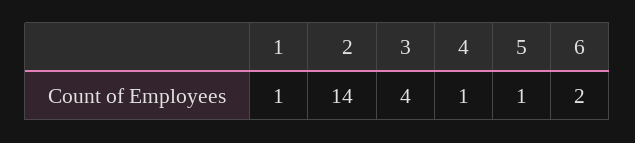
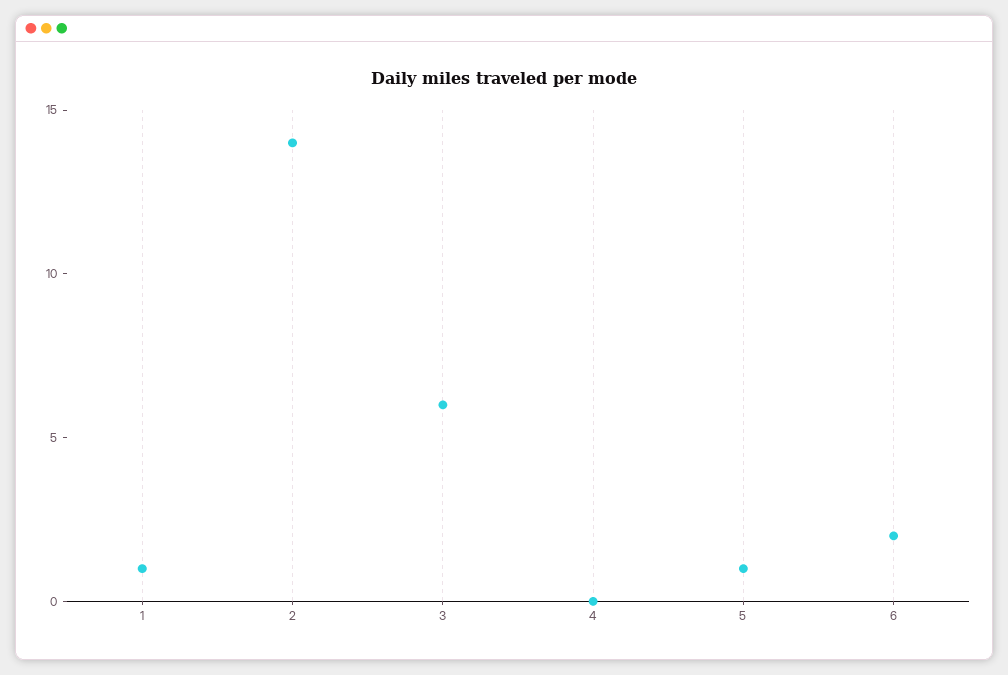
3: 4 -> 6
4: 1 -> 0

